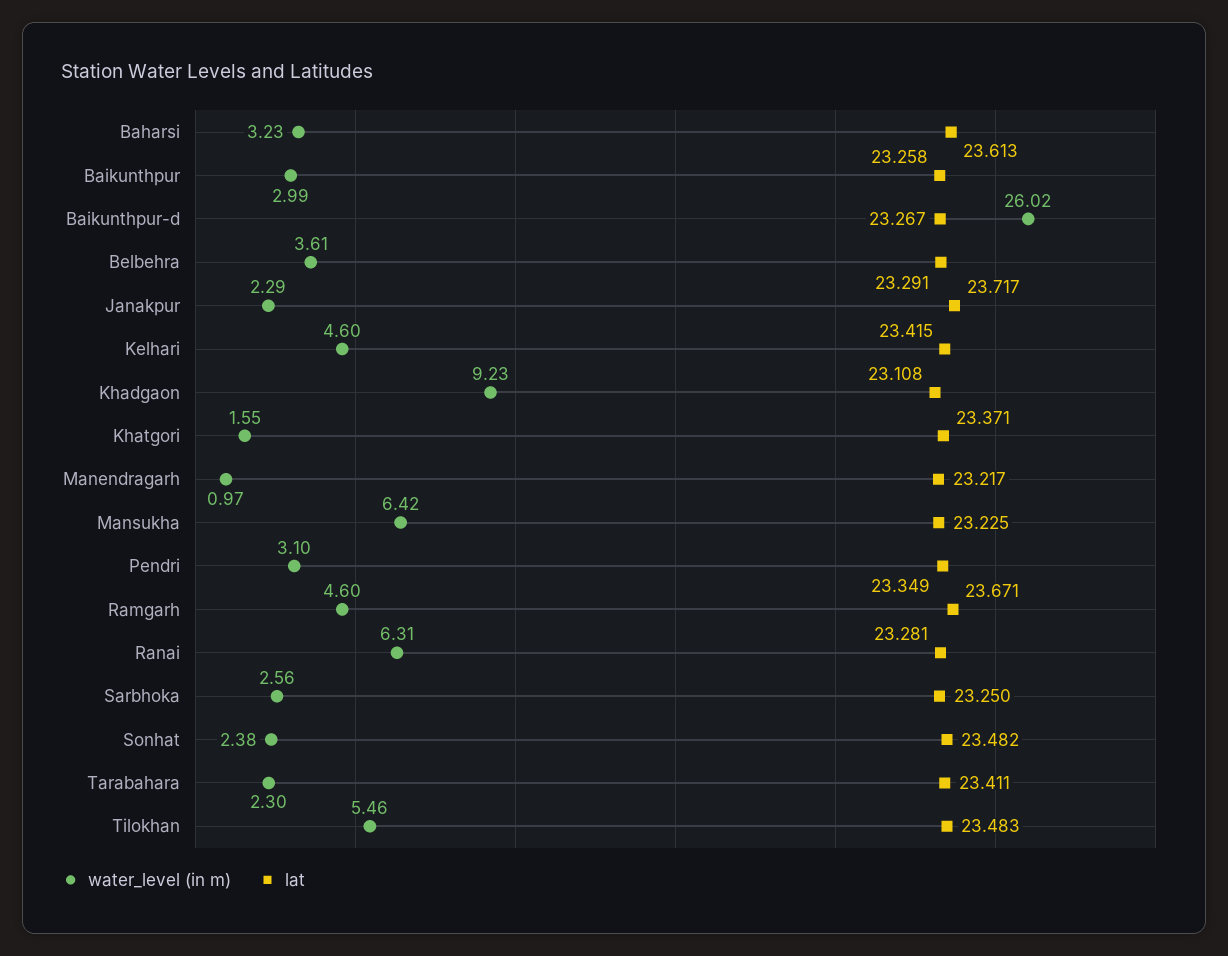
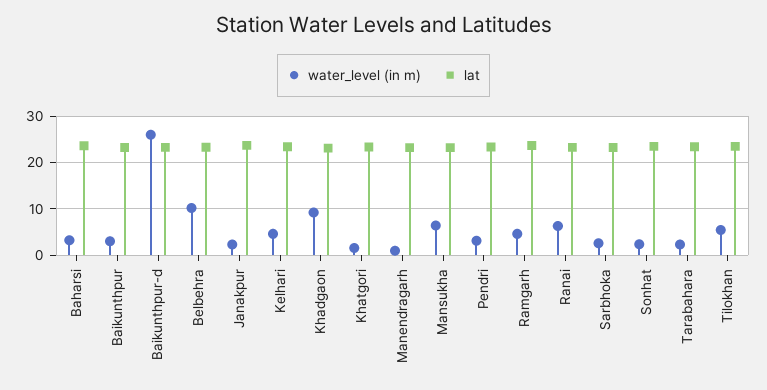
water_level (in m), Belbehra: 3.61 -> 10

